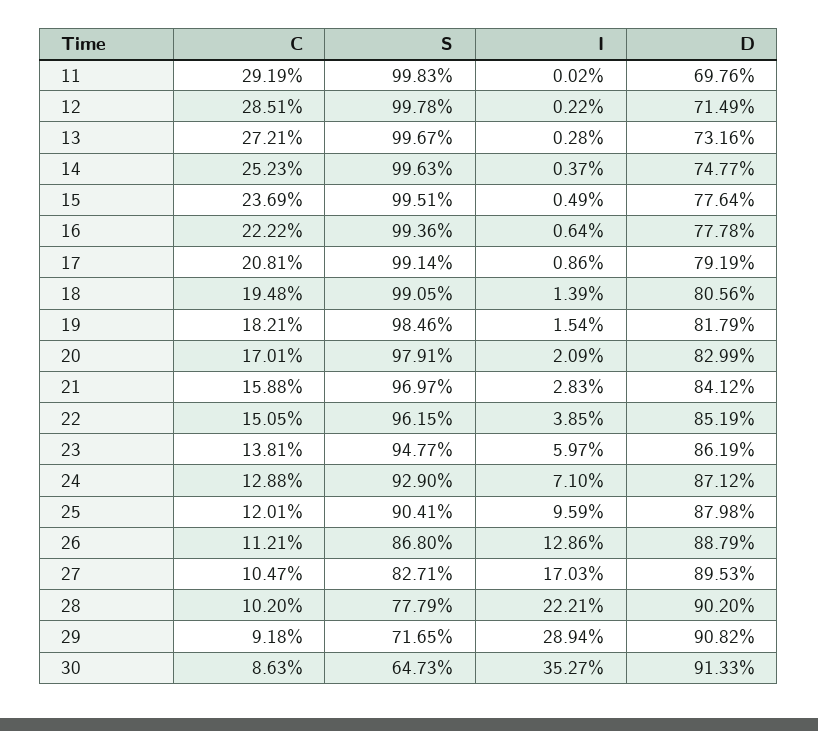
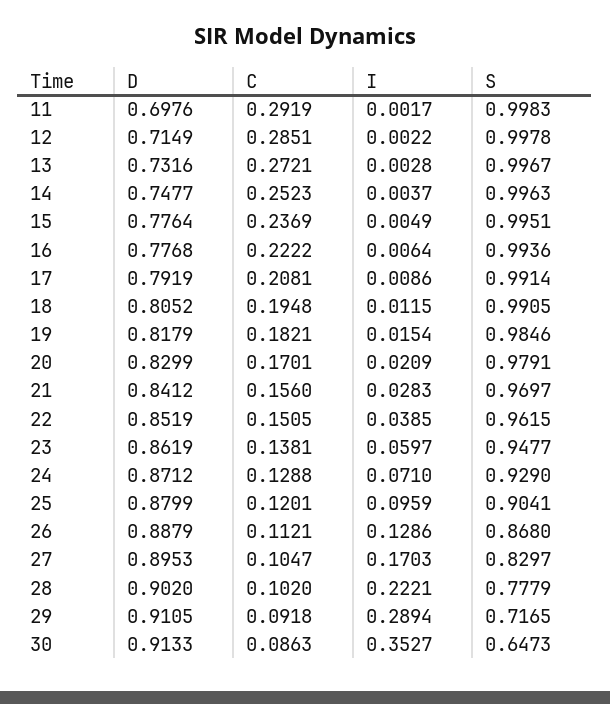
I, 11: 0.0002 -> 0.0017
D, 16: 0.7778 -> 0.7768
I, 18: 0.0139 -> 0.0115
D, 18: 0.8056 -> 0.8052
C, 21: 0.1588 -> 0.156
D, 25: 0.8798 -> 0.8799
S, 27: 0.8271 -> 0.8297
D, 29: 0.9082 -> 0.9105

